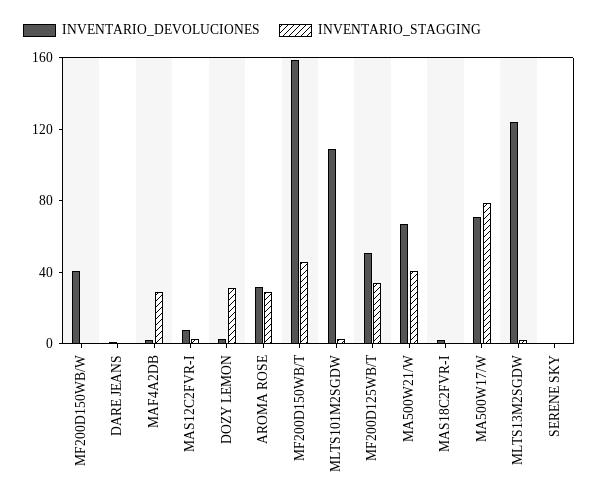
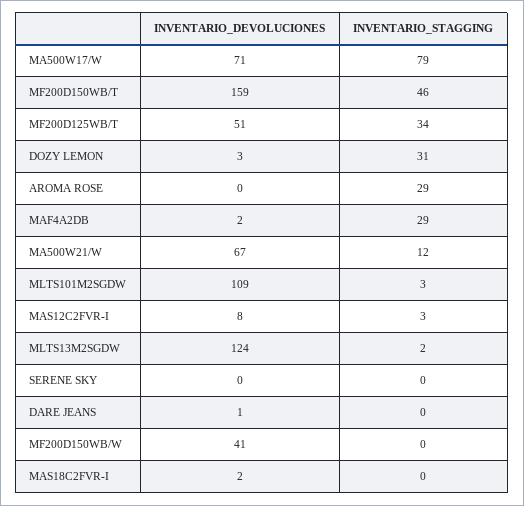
INVENTARIO_DEVOLUCIONES, AROMA ROSE: 30 -> 0
INVENTARIO_STAGGING, MA500W21/W: 40 -> 12

